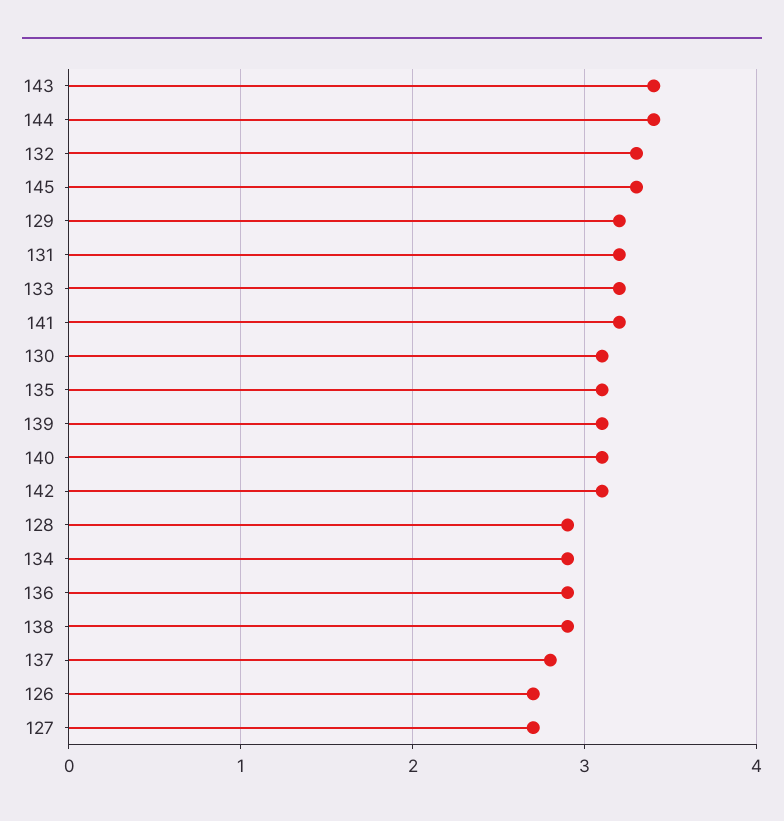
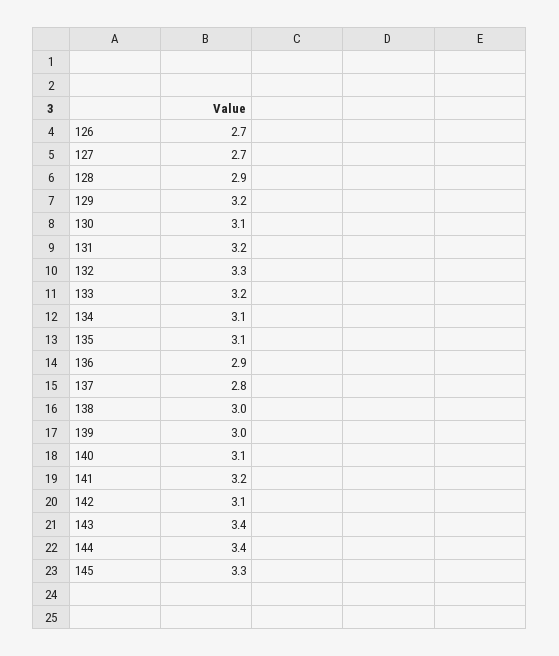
139: 3.1 -> 3
134: 2.9 -> 3.1
138: 2.9 -> 3

